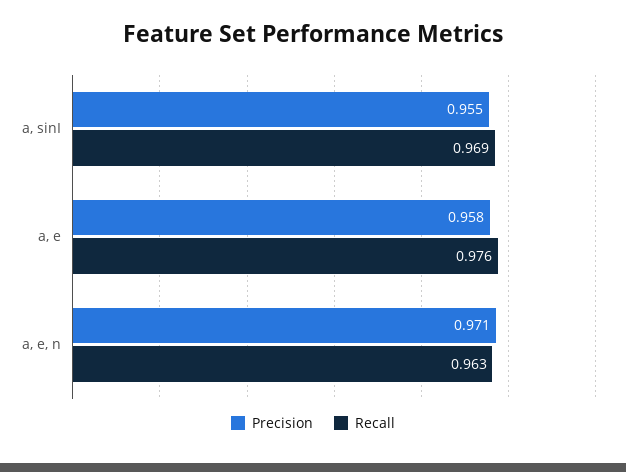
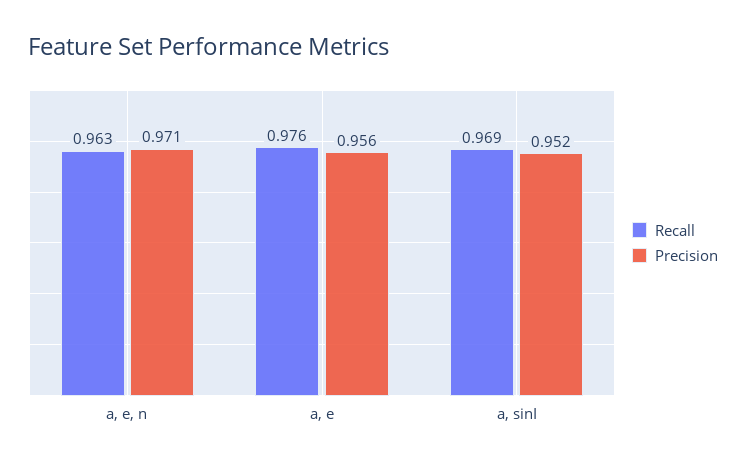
Precision, a, sinI: 0.955 -> 0.952
Precision, a, e: 0.958 -> 0.956

